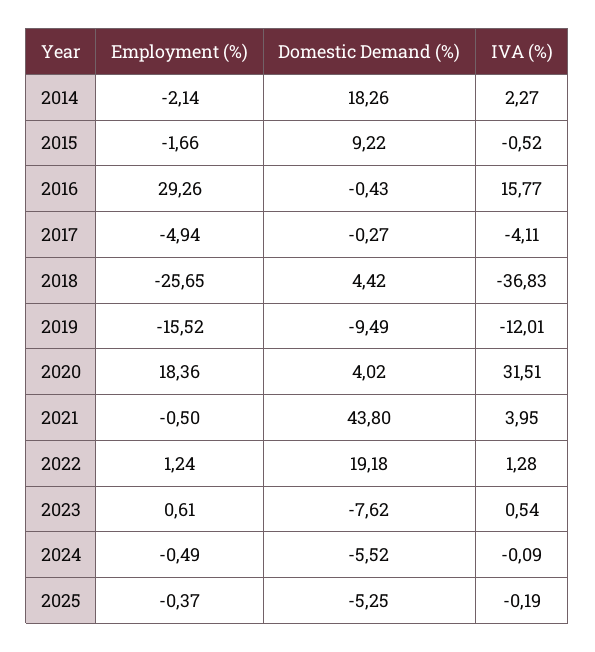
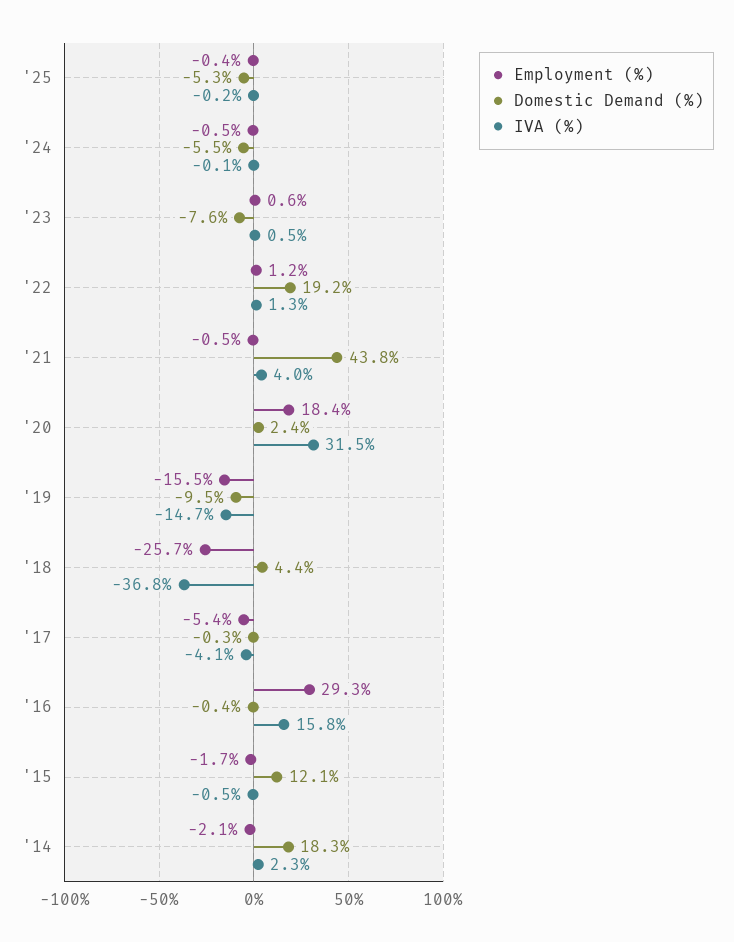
Domestic Demand (%), 2015: 9.22 -> 12.1
Employment (%), 2017: -4.94 -> -5.4
IVA (%), 2019: -12.01 -> -14.7
Domestic Demand (%), 2020: 4.02 -> 2.4

